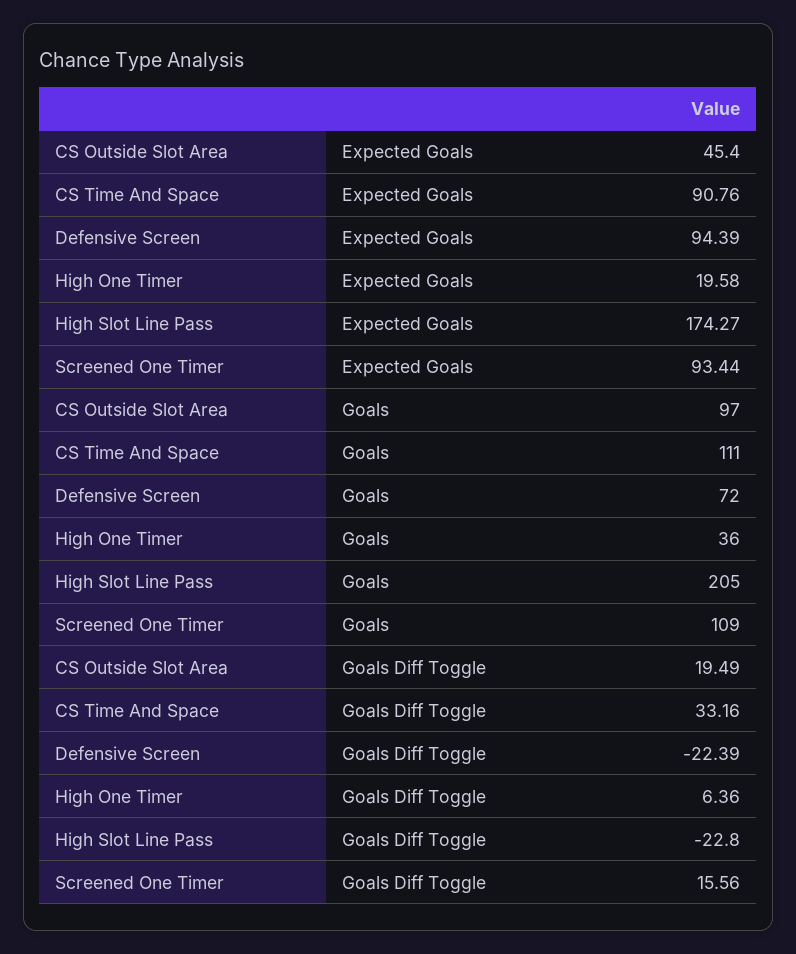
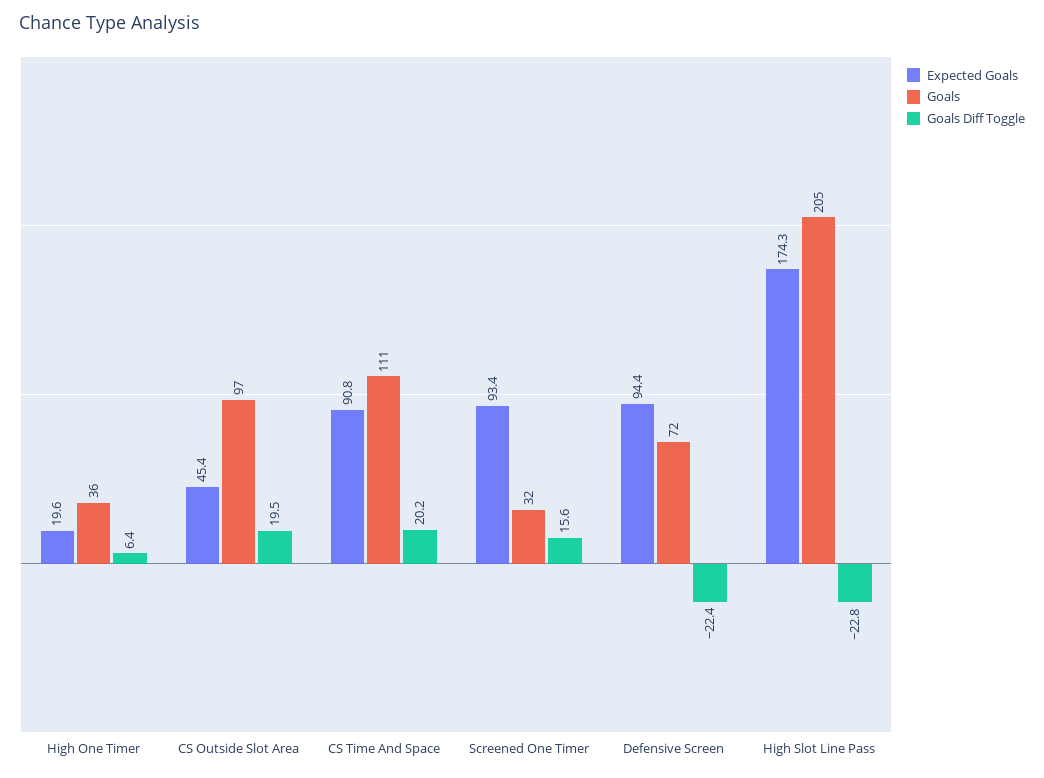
Goals, Screened One Timer: 109 -> 32
Goals Diff Toggle, CS Time And Space: 33.16 -> 20.2

